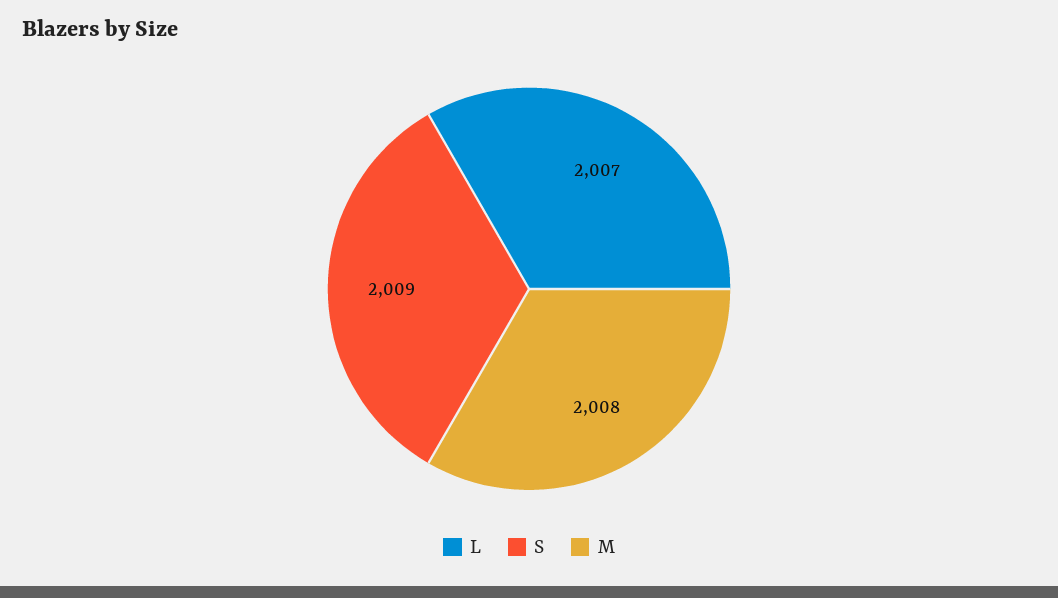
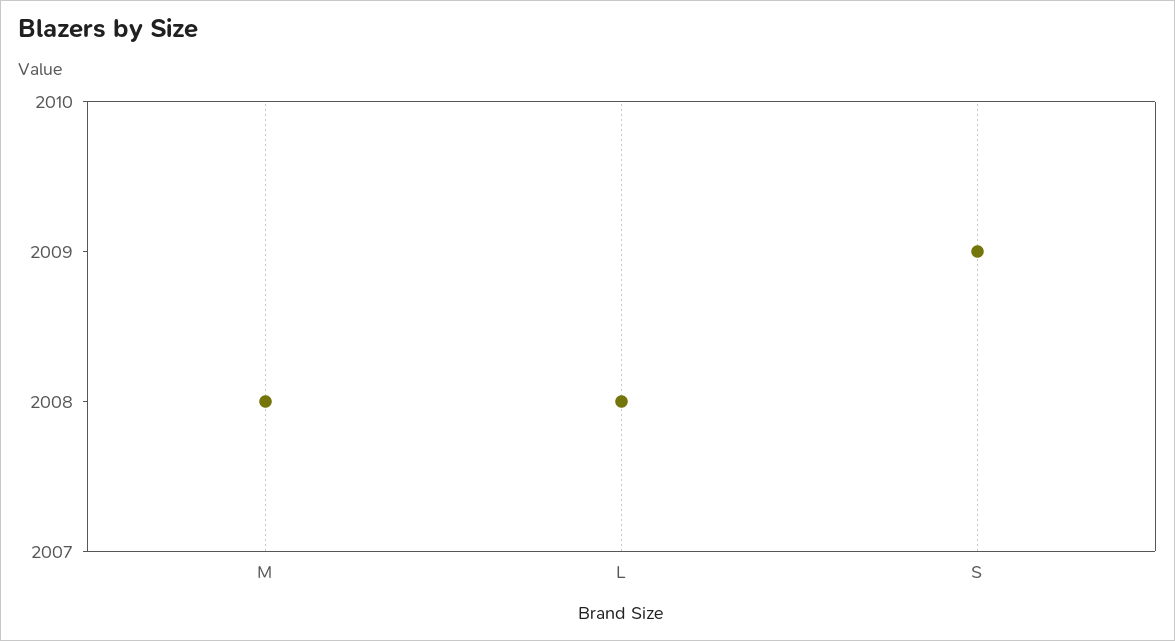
L: 2007 -> 2008

